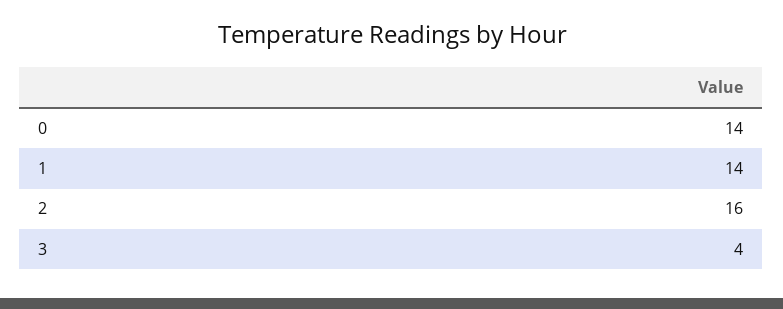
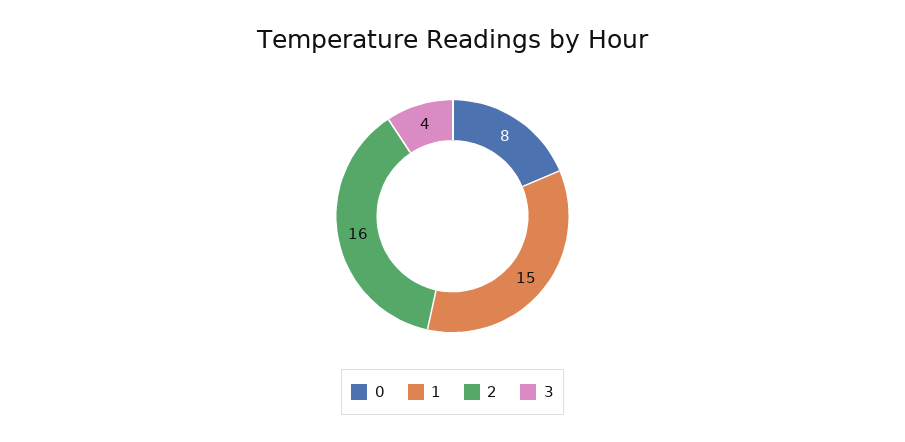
0: 14 -> 8
1: 14 -> 15

